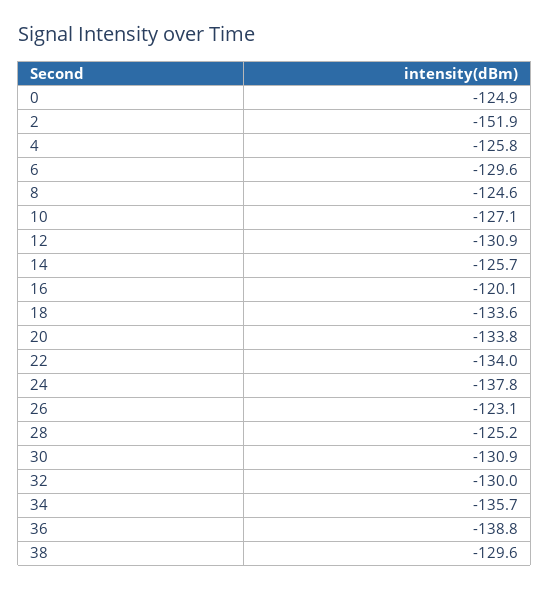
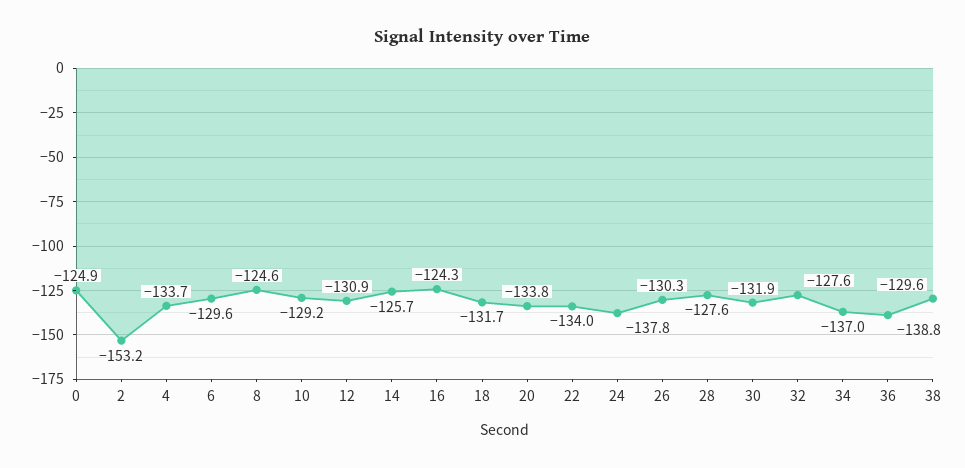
2: -151.9 -> -153.2
4: -125.8 -> -133.7
10: -127.1 -> -129.2
16: -120.1 -> -124.3
18: -133.6 -> -131.7
26: -123.1 -> -130.3
28: -125.2 -> -127.6
30: -130.9 -> -131.9
32: -130 -> -127.6
34: -135.7 -> -137

